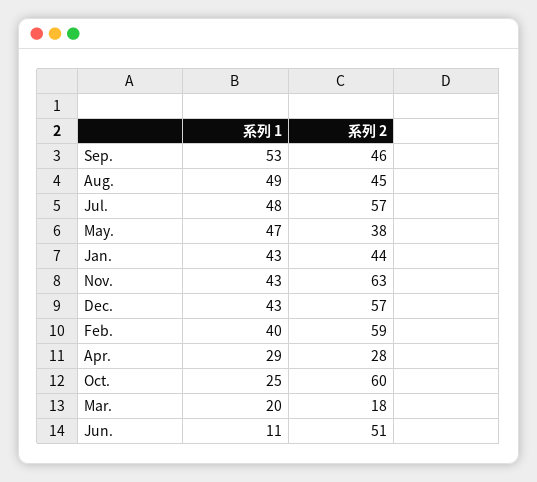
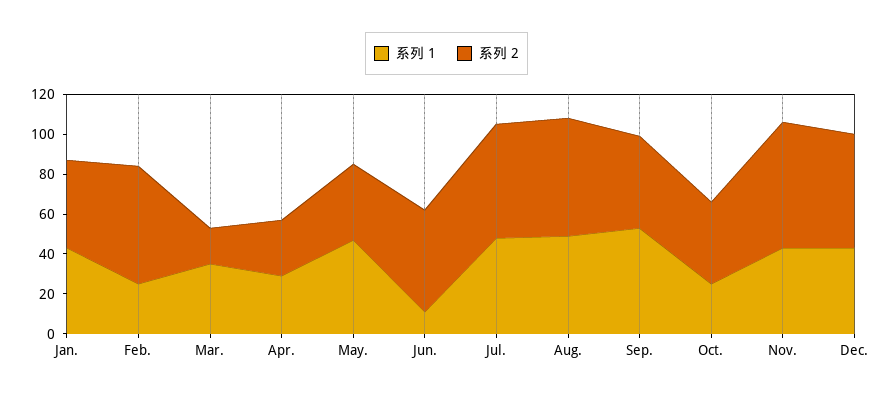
系列 2, Aug.: 45 -> 60
系列 1, Feb.: 40 -> 25
系列 2, Oct.: 60 -> 40
系列 1, Mar.: 20 -> 35

